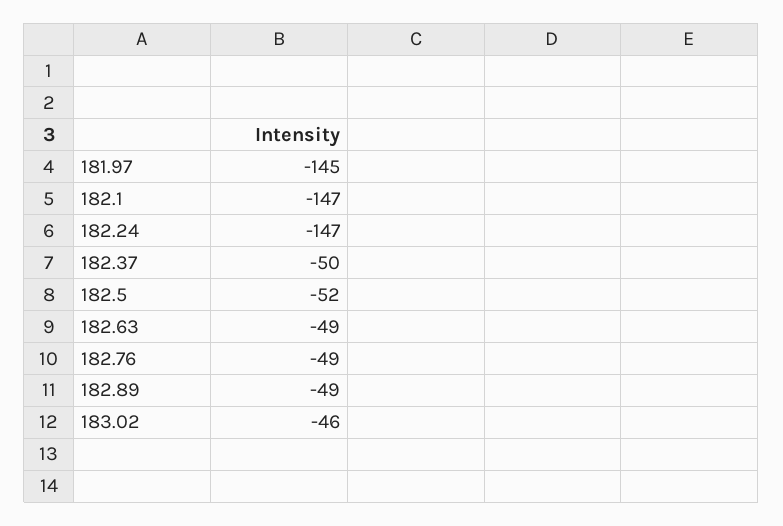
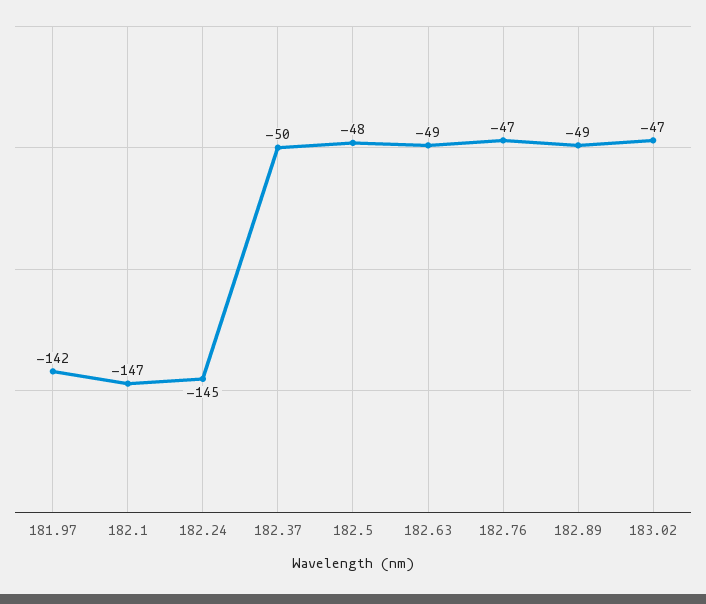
181.97: -145 -> -142
182.24: -147 -> -145
182.5: -52 -> -48
182.76: -49 -> -47
183.02: -46 -> -47

